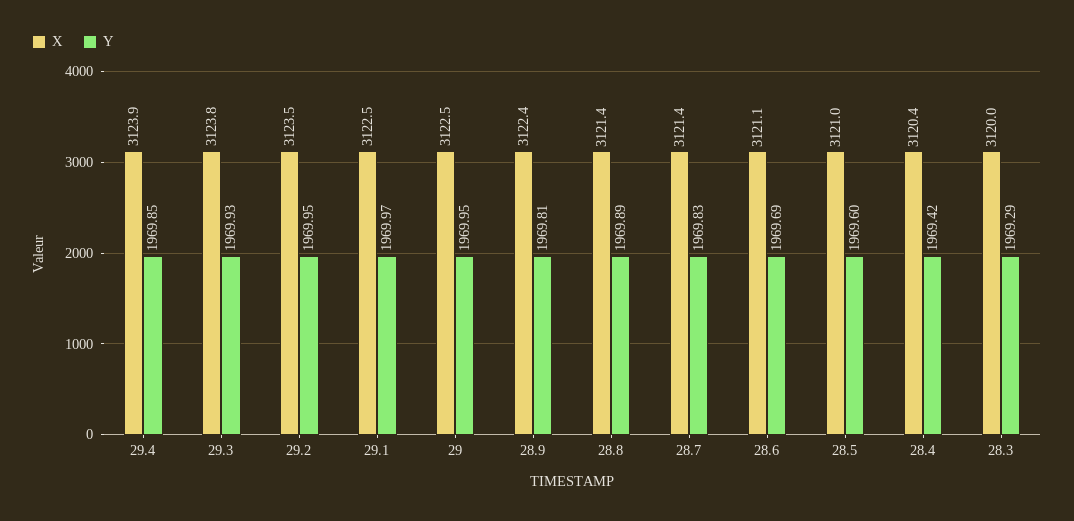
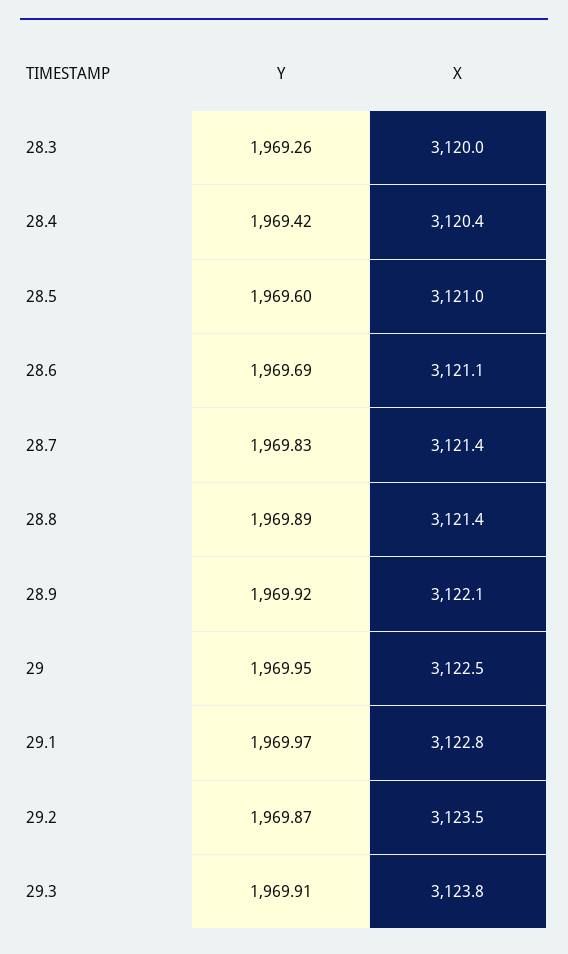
X, 29.4: 3123.9 -> none
Y, 29.4: 1969.85 -> none
Y, 29.3: 1969.93 -> 1969.91
Y, 29.2: 1969.95 -> 1969.87
X, 29.1: 3122.5 -> 3122.8
X, 28.9: 3122.4 -> 3122.1
Y, 28.9: 1969.81 -> 1969.92
Y, 28.3: 1969.29 -> 1969.26

